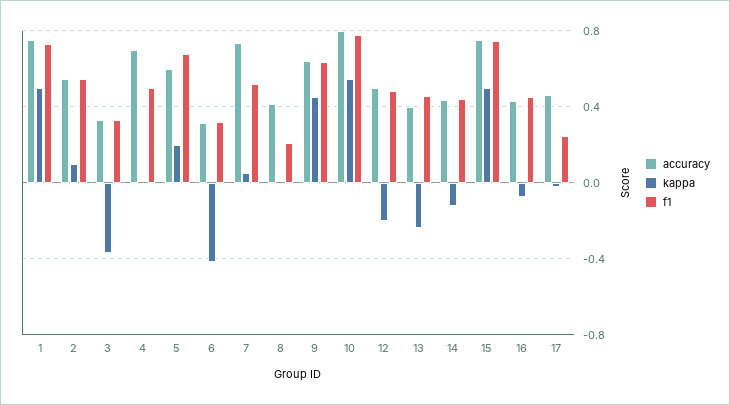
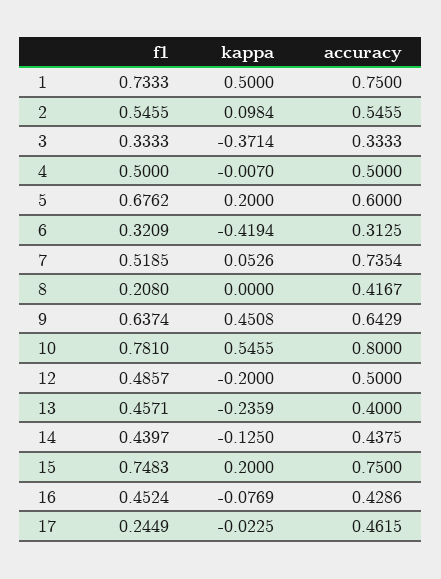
accuracy, 4: 0.7 -> 0.5
kappa, 15: 0.5 -> 0.2

